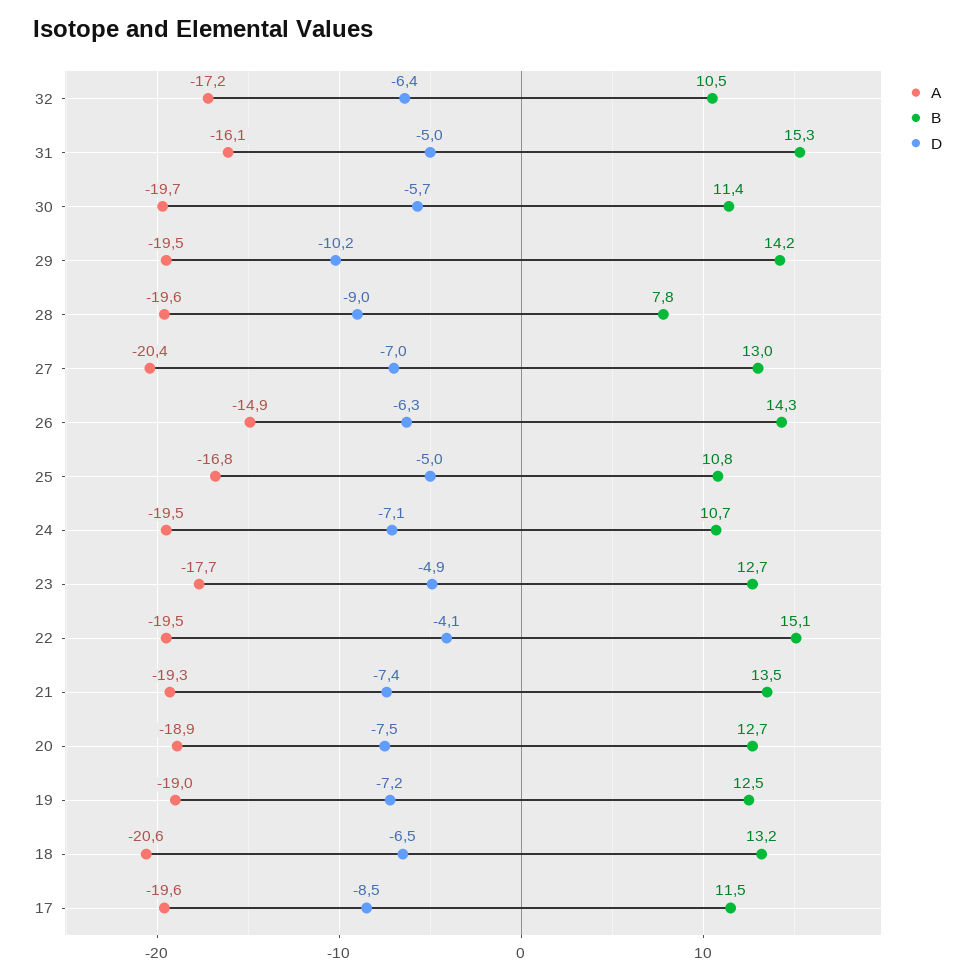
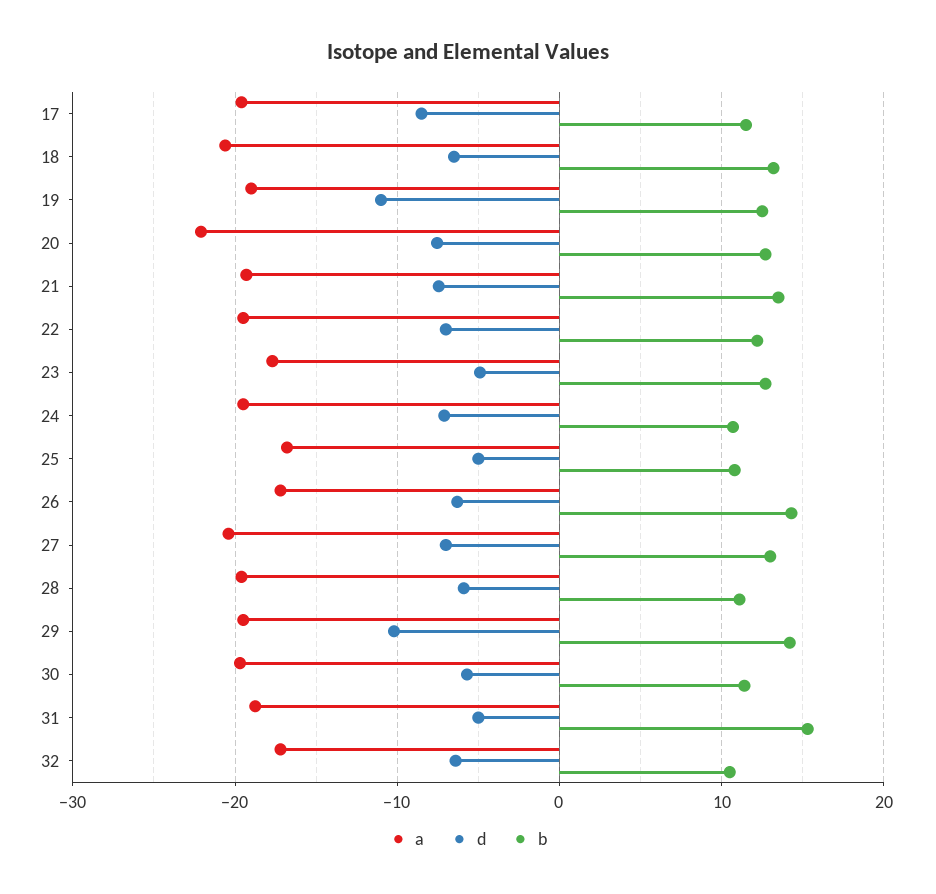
A, 31: -16.1 -> -19
B, 28: 7.8 -> 11
D, 28: -9 -> -6
A, 26: -14.9 -> -17
B, 22: 15.1 -> 12
D, 22: -4.1 -> -7
A, 20: -18.9 -> -22
D, 19: -7.2 -> -11

